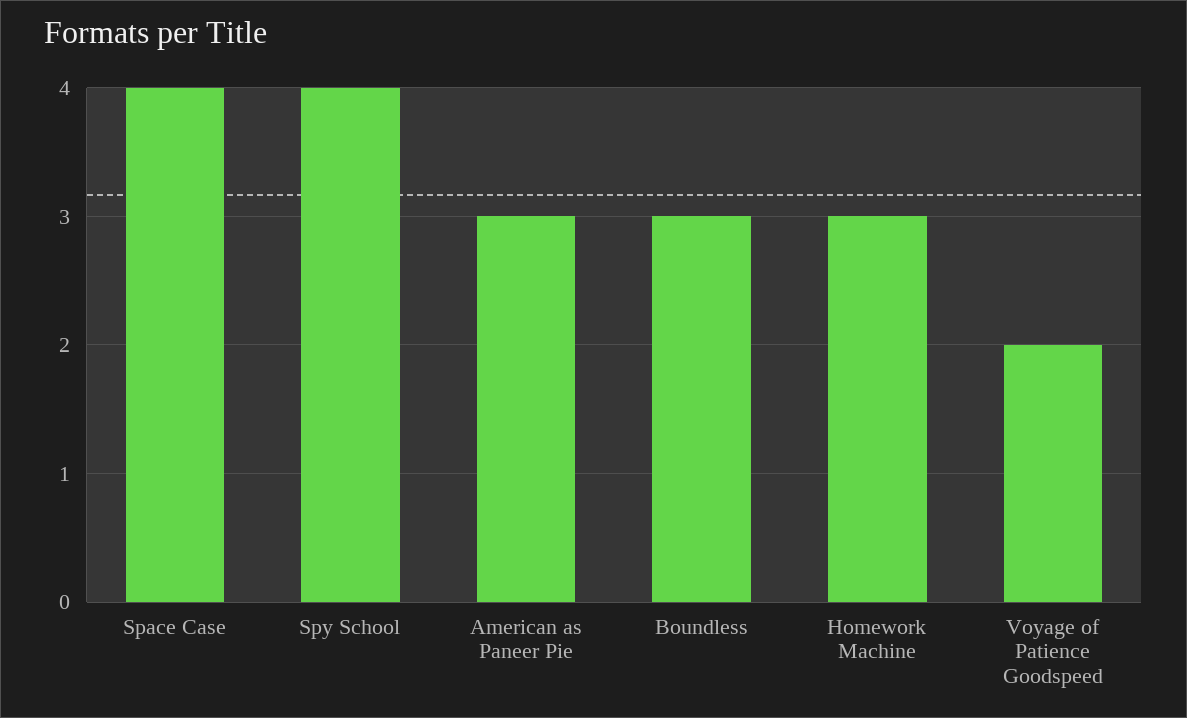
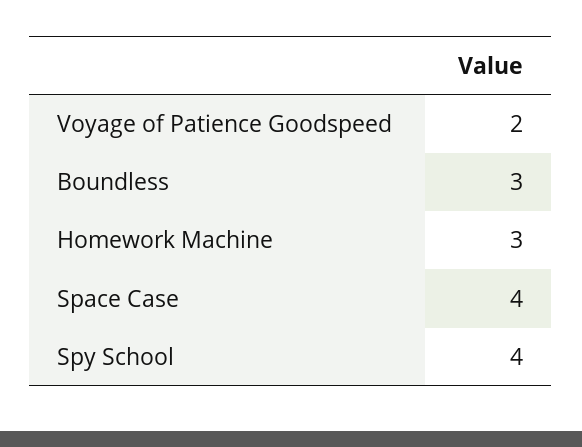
American as Paneer Pie: 3 -> none

